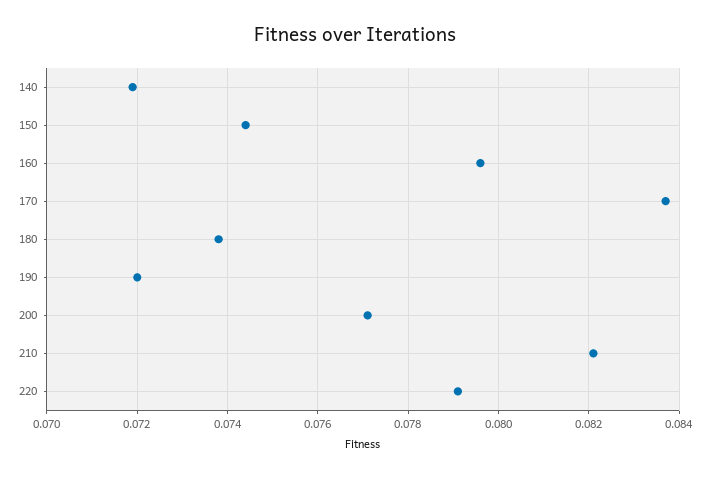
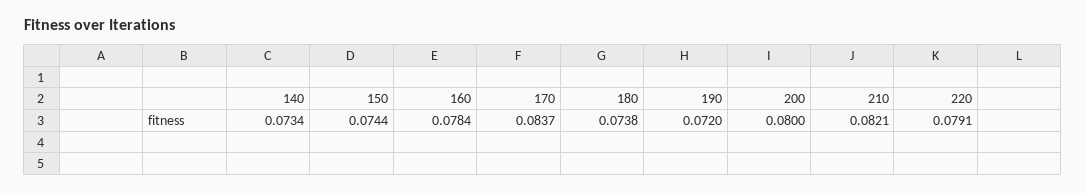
140: 0.072 -> 0.0734
160: 0.0795 -> 0.0784
200: 0.077 -> 0.08

